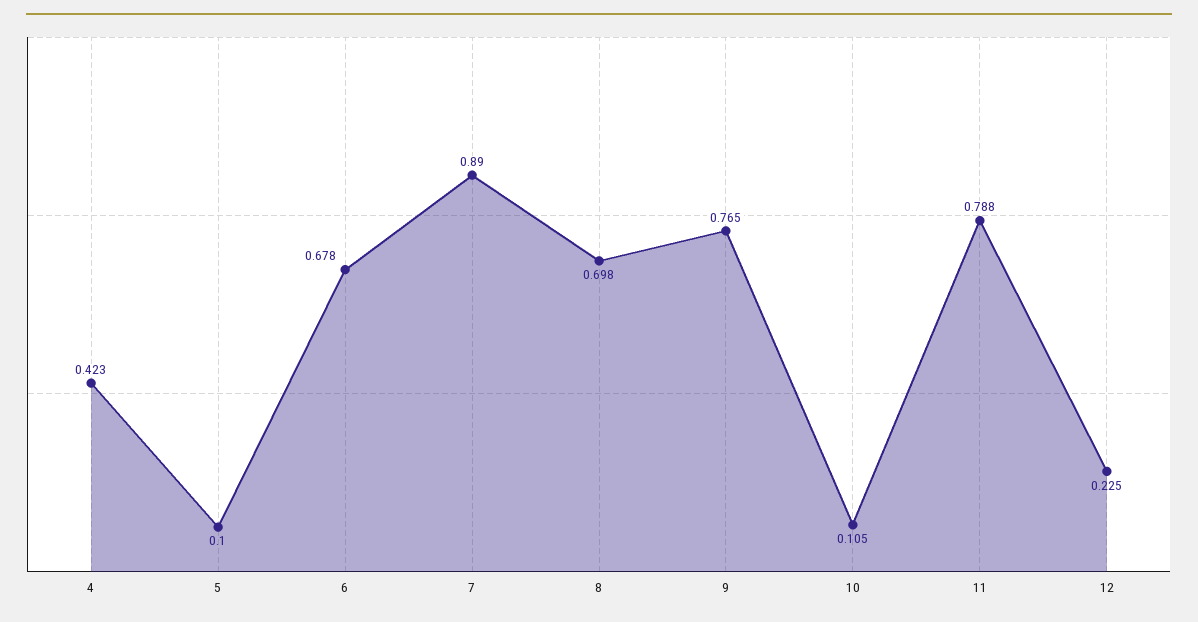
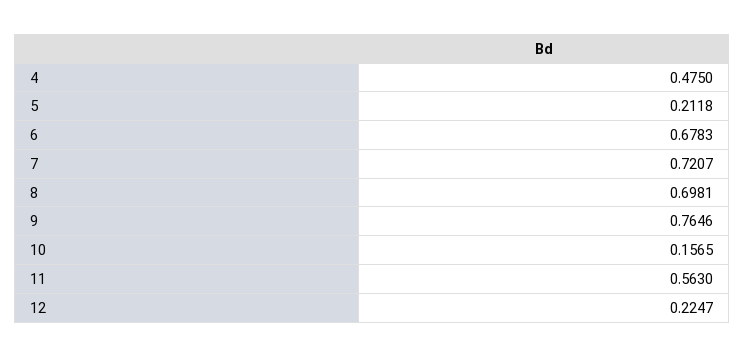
4: 0.423 -> 0.475
5: 0.1 -> 0.2118
7: 0.89 -> 0.7207
10: 0.105 -> 0.1565
11: 0.788 -> 0.563

